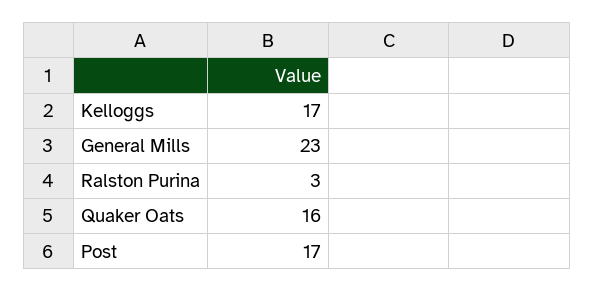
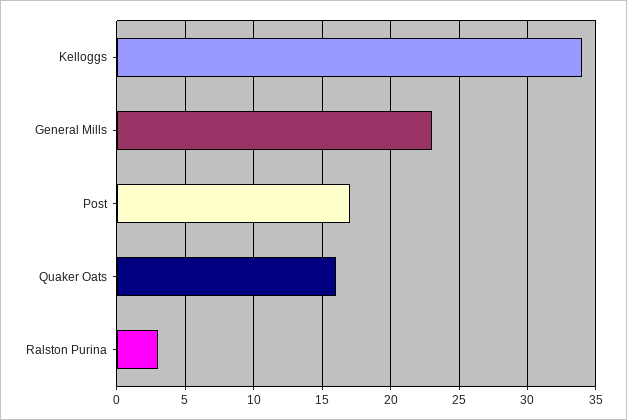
Kelloggs: 17 -> 34

